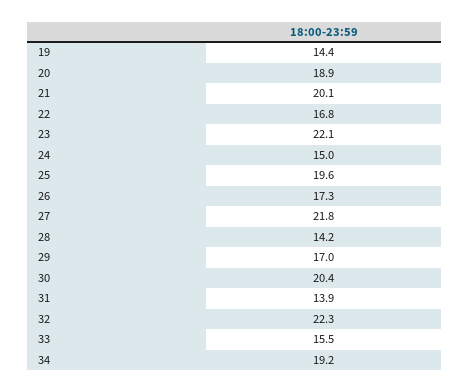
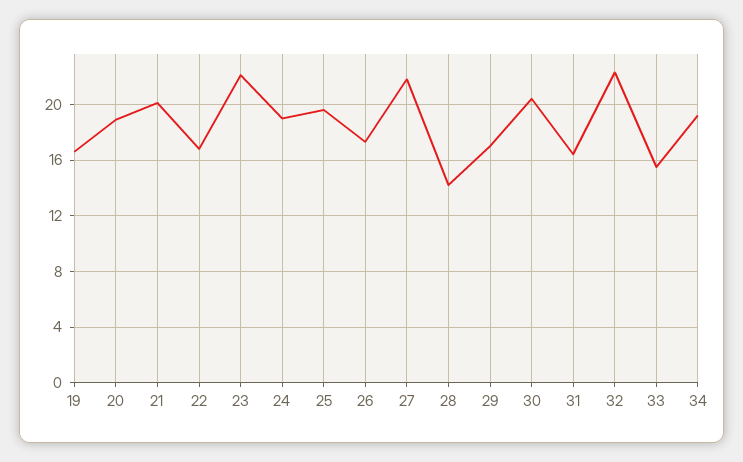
19: 14.4 -> 16.5
24: 15 -> 19
31: 13.9 -> 16.5

